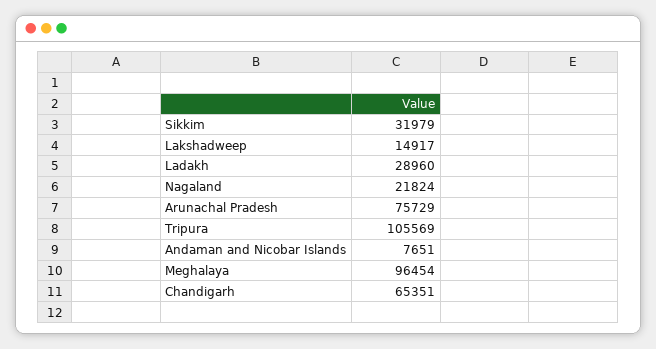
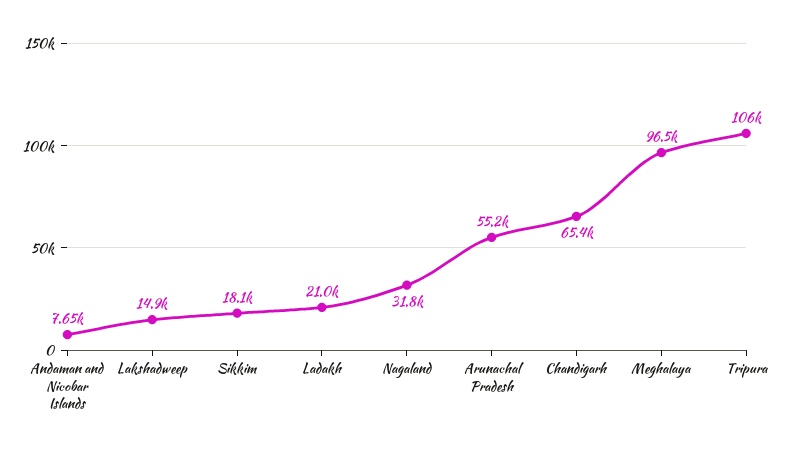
Sikkim: 31979 -> 18100
Ladakh: 28960 -> 21000
Nagaland: 21824 -> 31800
Arunachal Pradesh: 75729 -> 55200

